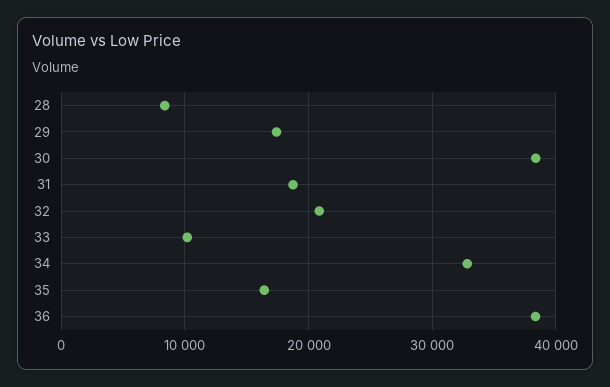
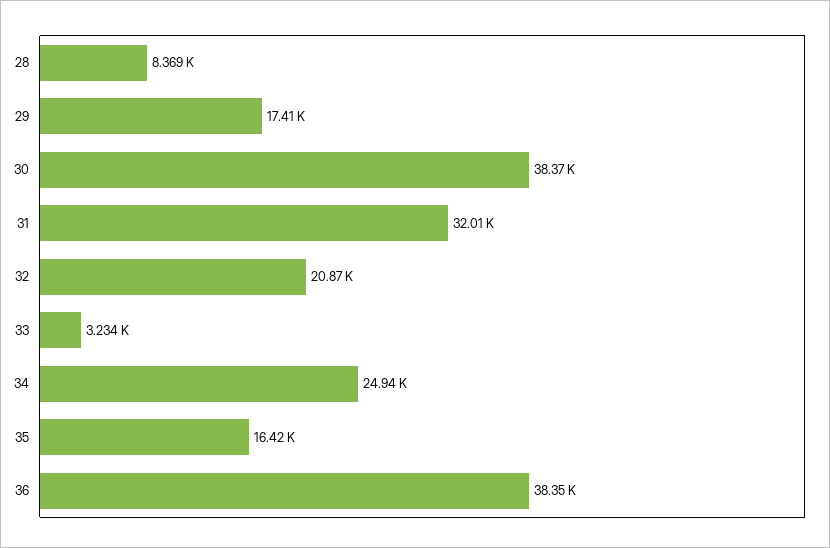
31: 19000 -> 32010
33: 10000 -> 3234
34: 33000 -> 24940

